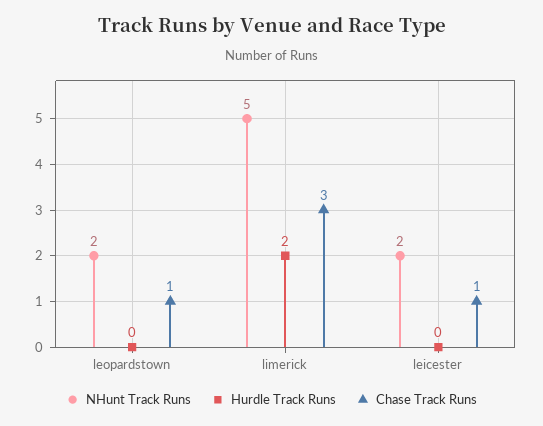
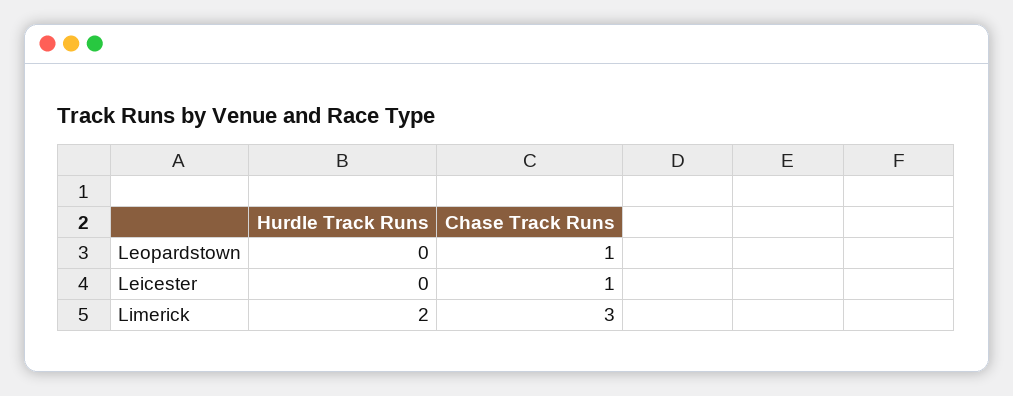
NHunt Track Runs, leopardstown: 2 -> none
NHunt Track Runs, limerick: 5 -> none
NHunt Track Runs, leicester: 2 -> none

